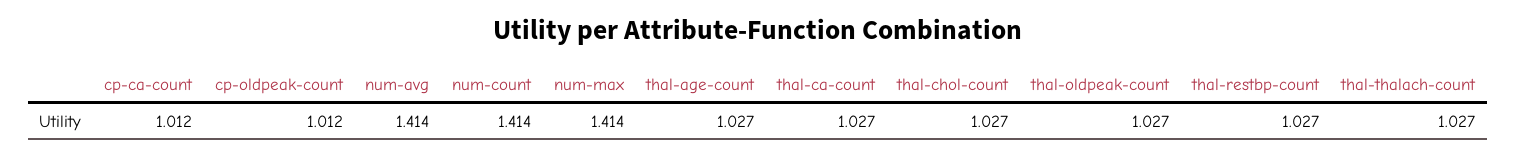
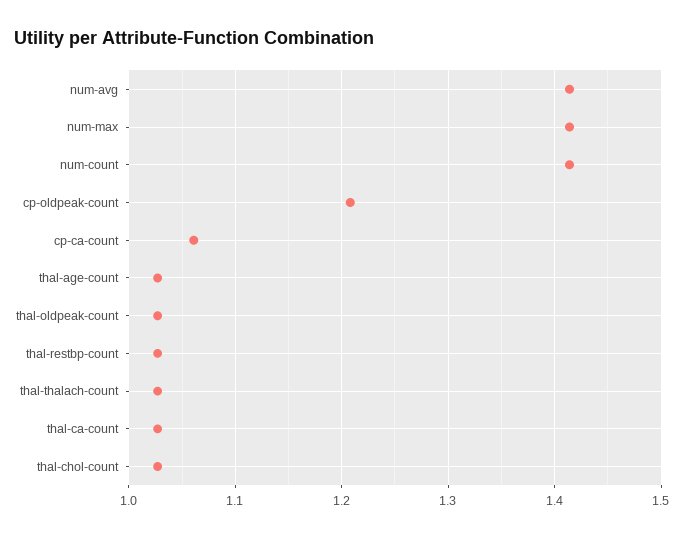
cp-ca-count: 1.012 -> 1.06
cp-oldpeak-count: 1.012 -> 1.21

